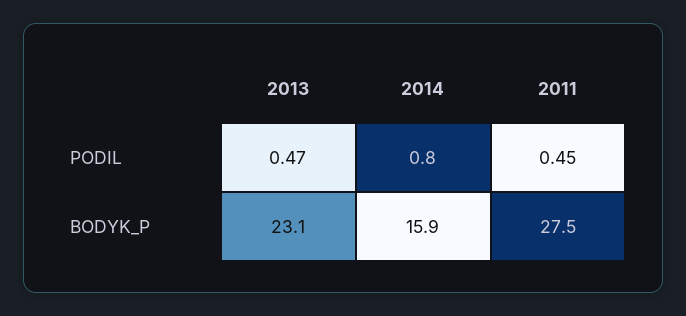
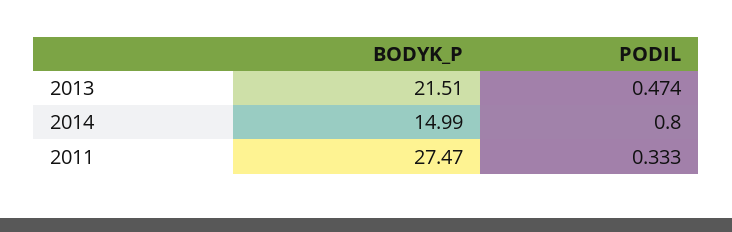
2011, PODIL: 0.45 -> 0.333
2013, BODYK_P: 23.1 -> 21.51
2014, BODYK_P: 15.9 -> 14.99

